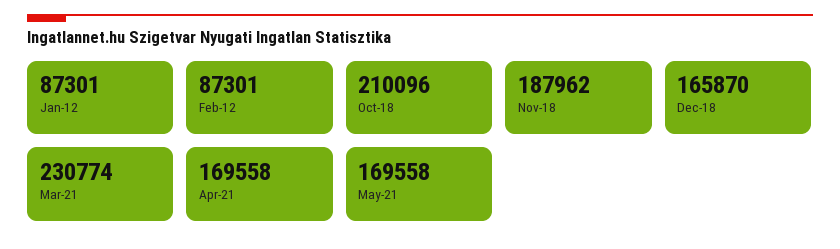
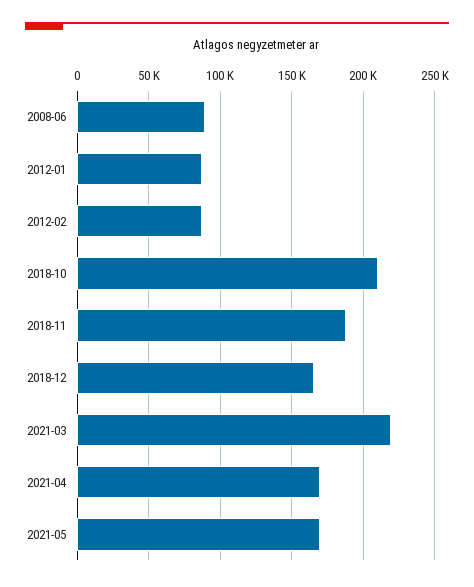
Mar-21: 230774 -> 220000
2008-06: none -> 90000

